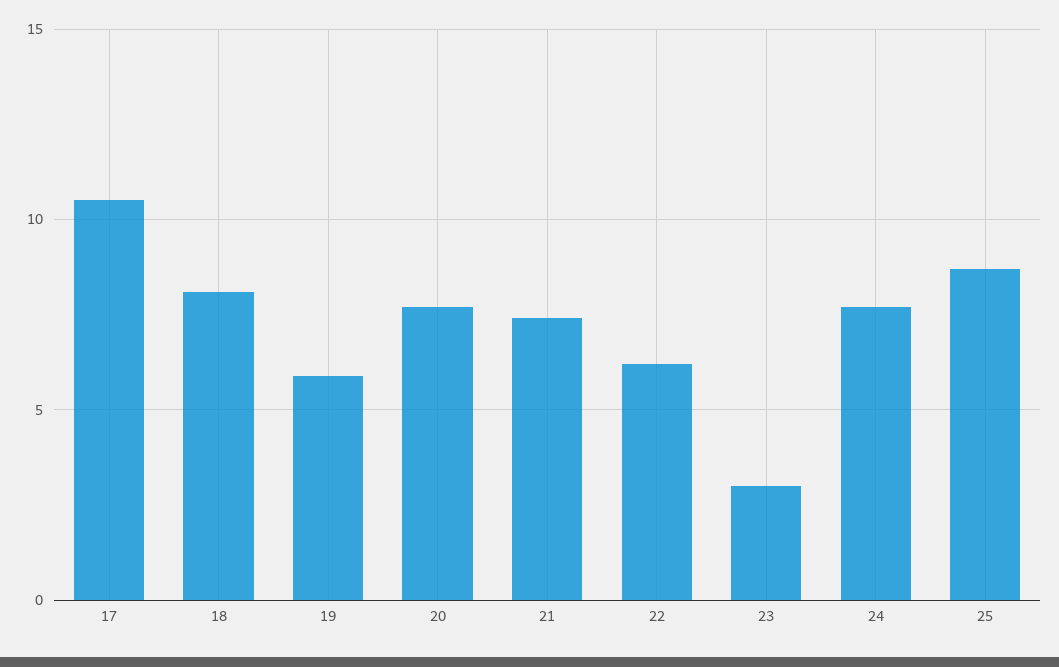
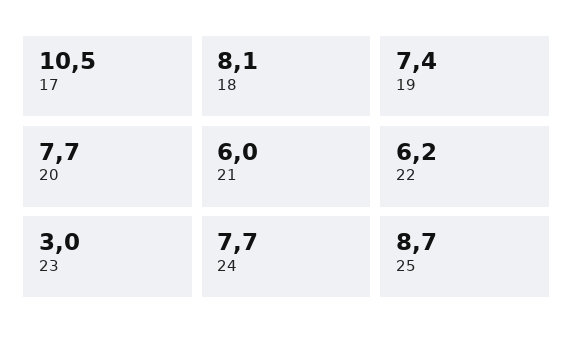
19: 6 -> 7.4
21: 7.5 -> 6

